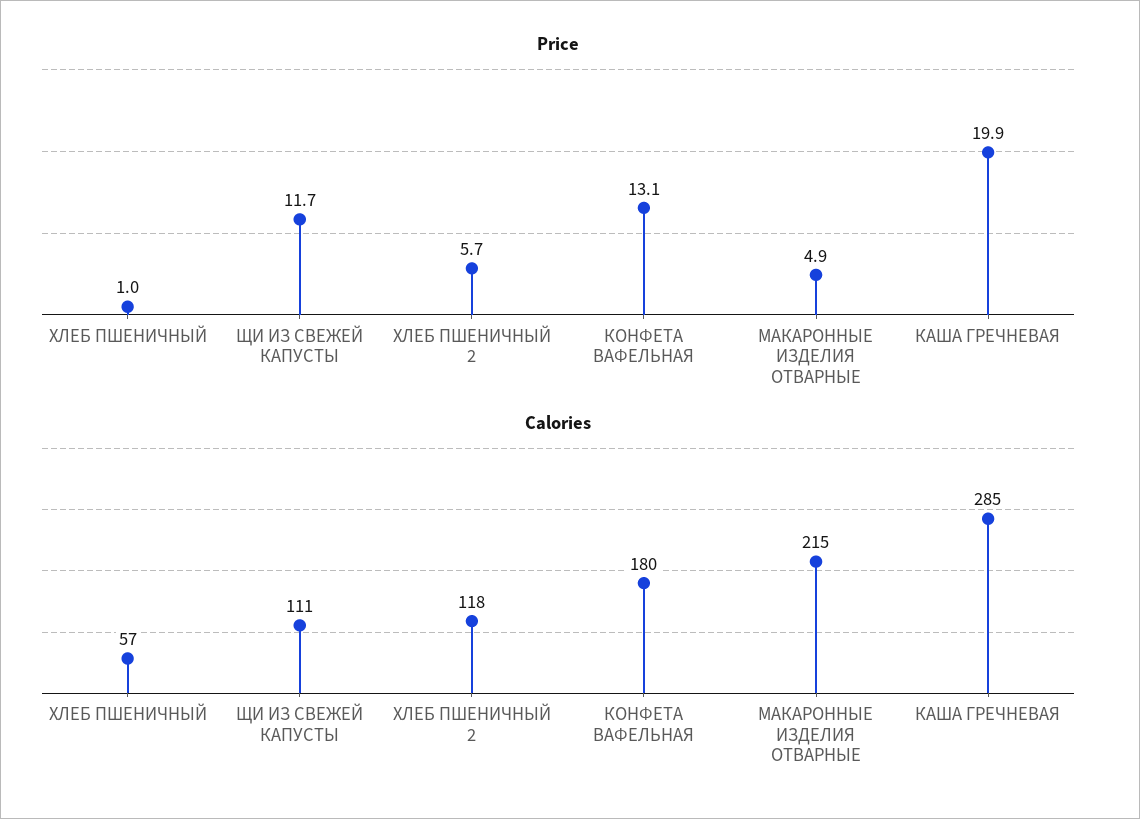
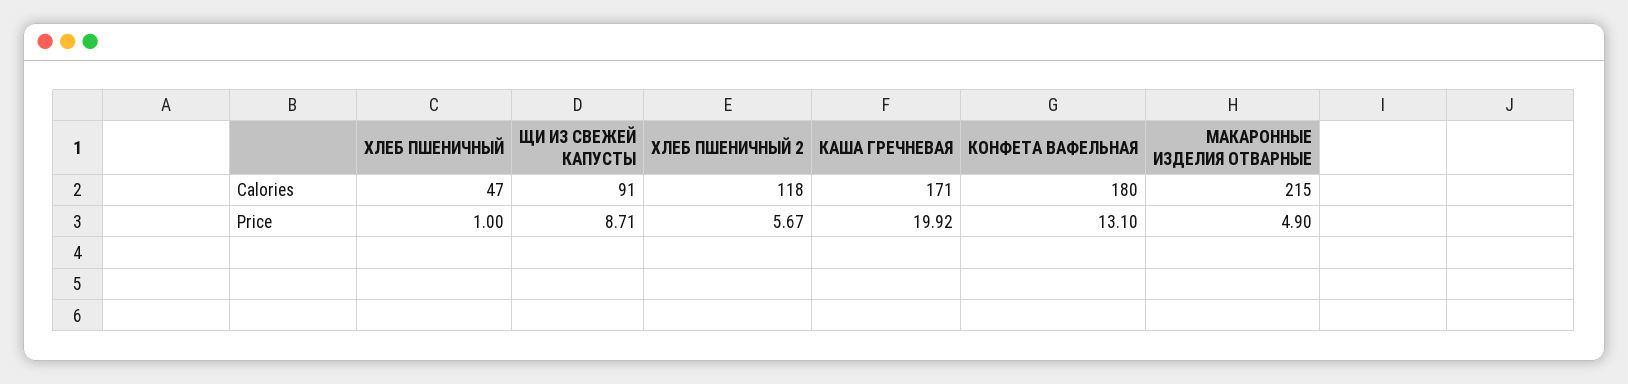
Price, ЩИ ИЗ СВЕЖЕЙ КАПУСТЫ: 11.7 -> 8.71
Calories, ХЛЕБ ПШЕНИЧНЫЙ: 57 -> 47
Calories, ЩИ ИЗ СВЕЖЕЙ КАПУСТЫ: 111 -> 91
Calories, КАША ГРЕЧНЕВАЯ: 285 -> 171

